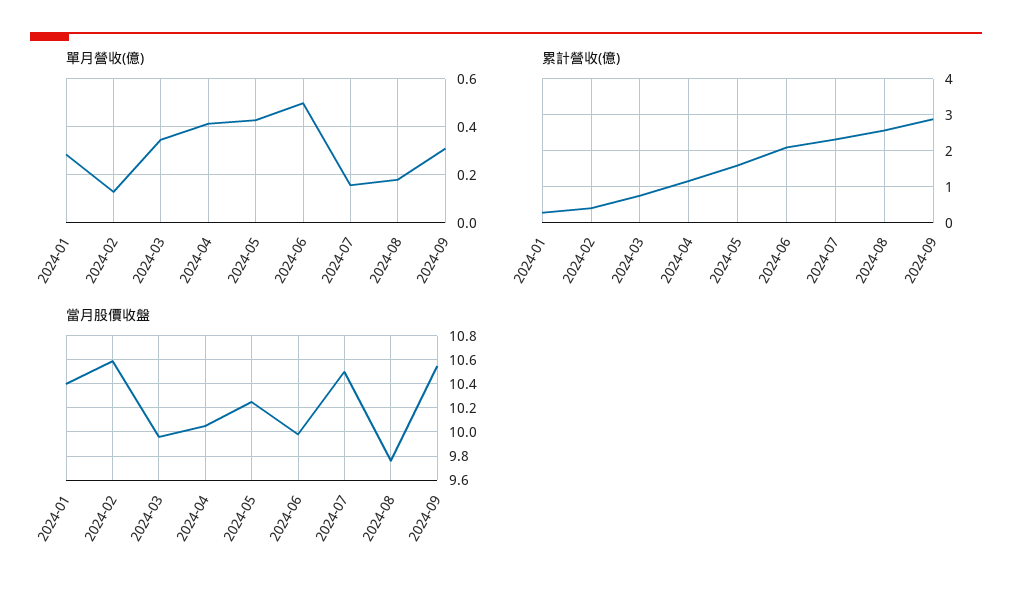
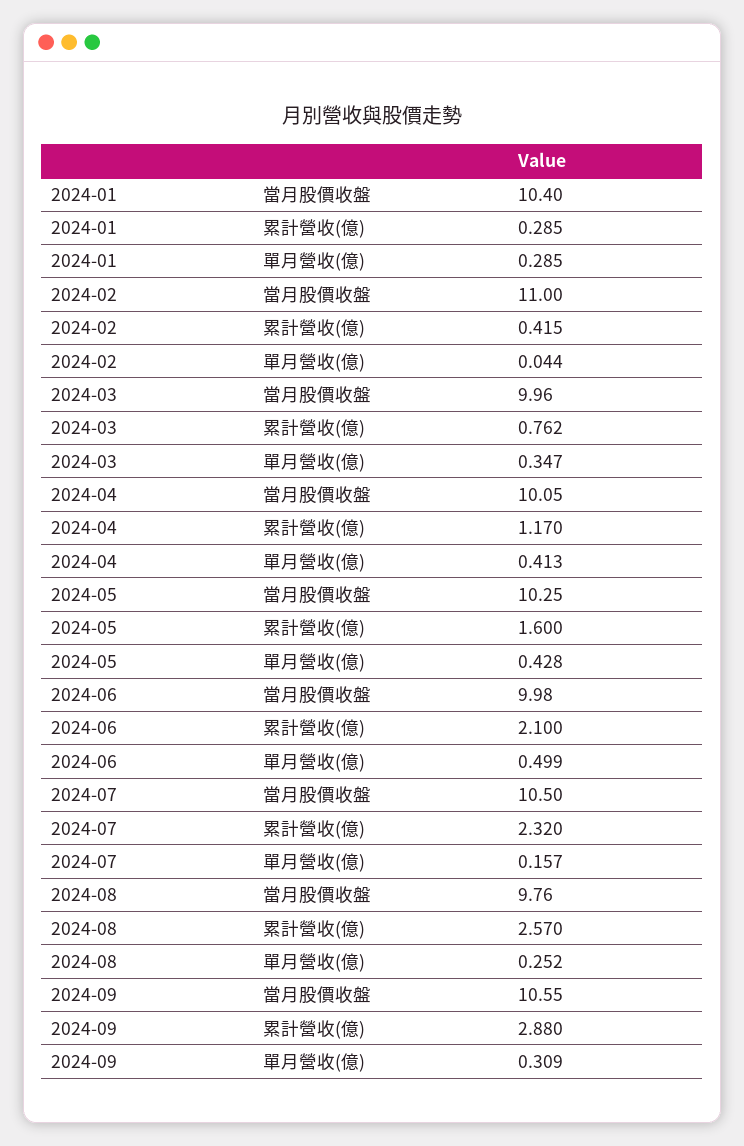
單月營收(億), 2024-02: 0.125 -> 0.044
單月營收(億), 2024-08: 0.175 -> 0.252
當月股價收盤, 2024-02: 10.6 -> 11

